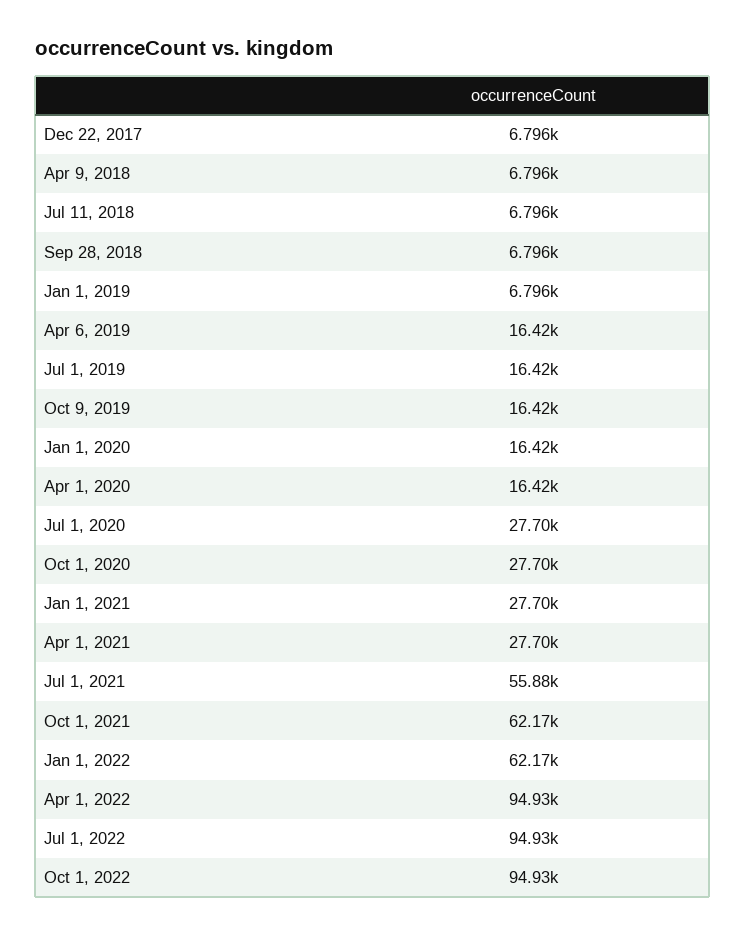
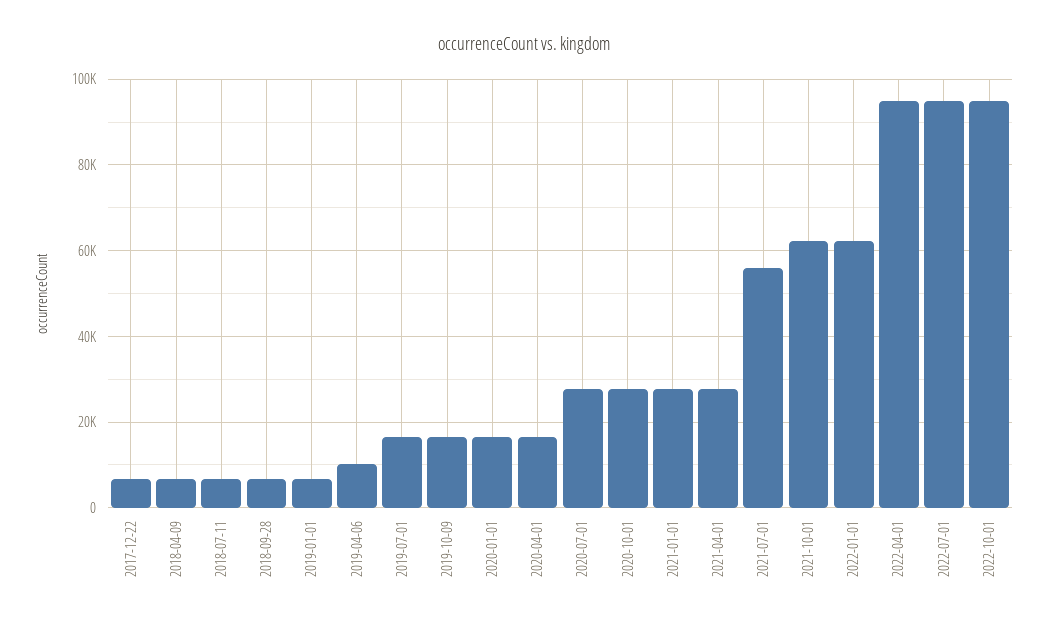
Apr 6, 2019: 16420 -> 10000

